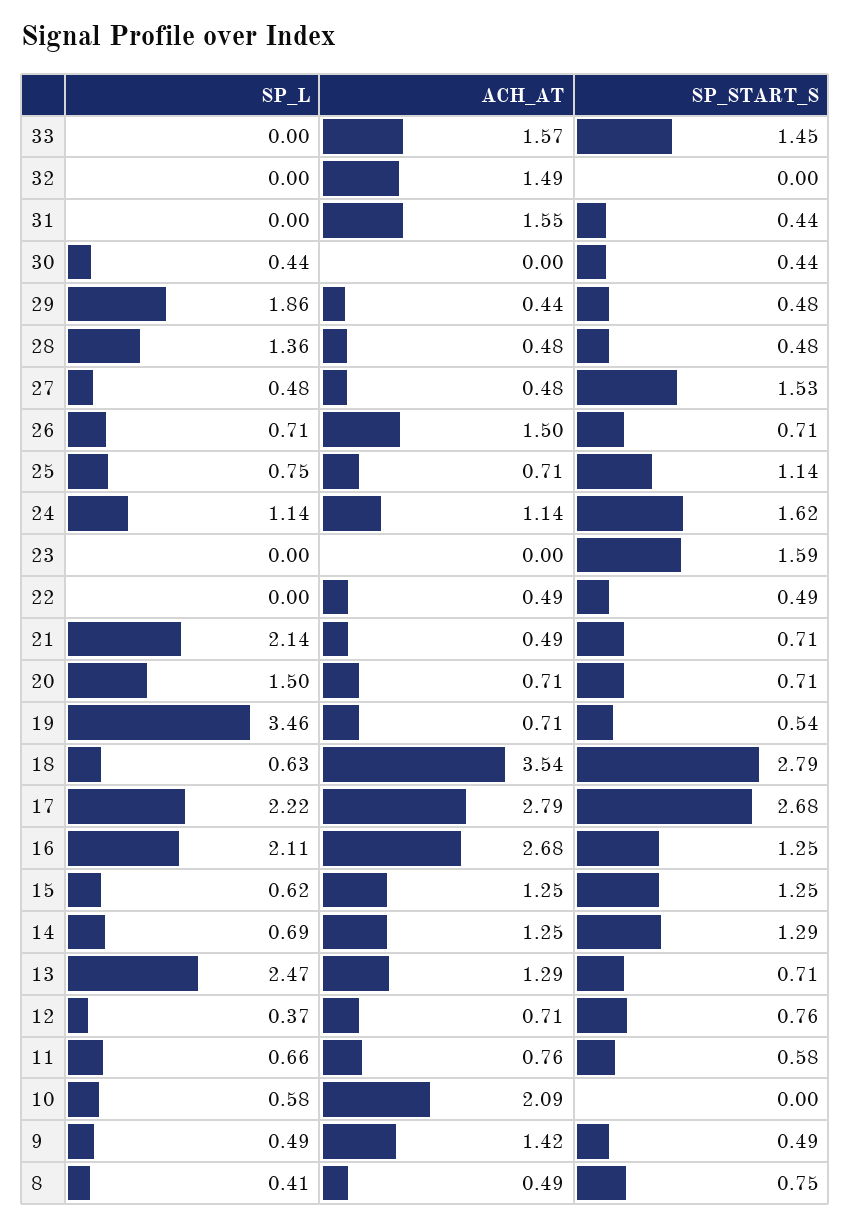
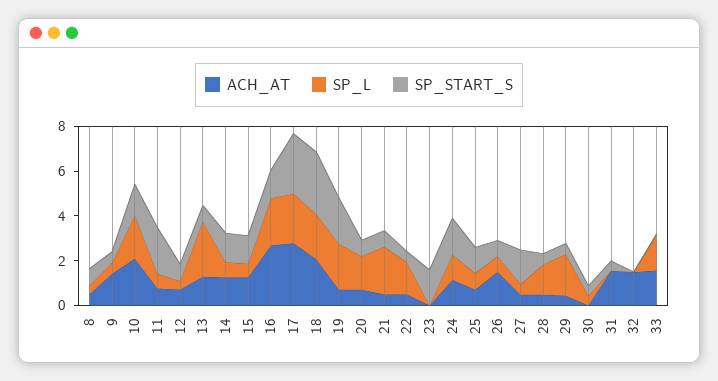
SP_L, 33: 0 -> 1.5
SP_START_S, 33: 1.45 -> 0
SP_L, 22: 0 -> 1.5
SP_L, 19: 3.46 -> 2
SP_START_S, 19: 0.54 -> 2
SP_L, 18: 0.63 -> 2
ACH_AT, 18: 3.54 -> 2
SP_START_S, 11: 0.58 -> 2
SP_L, 10: 0.58 -> 2
SP_START_S, 10: 0 -> 1.5

